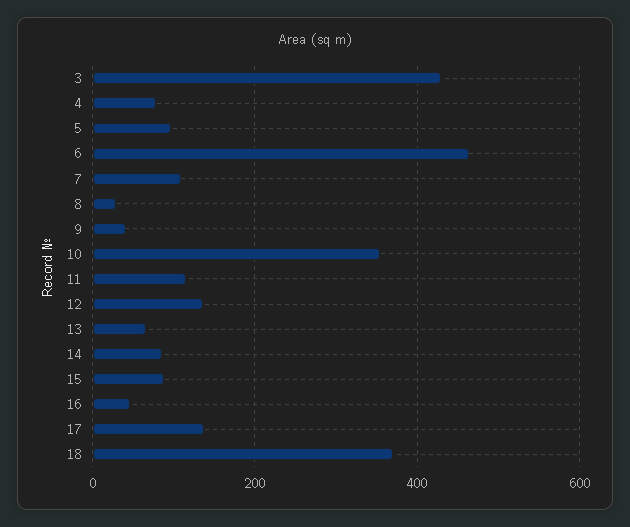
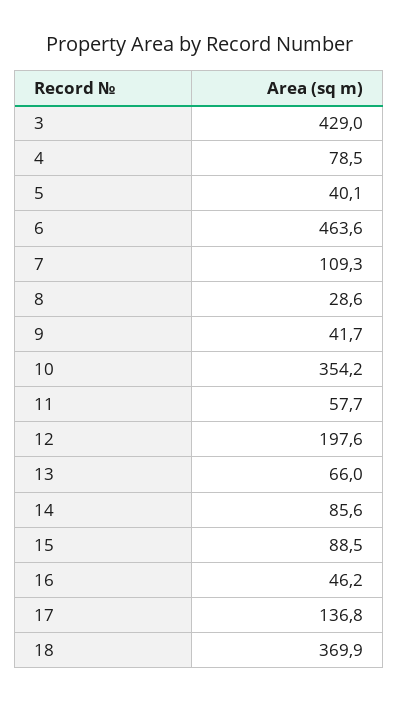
5: 100 -> 40.1
11: 120 -> 57.7
12: 140 -> 197.6

